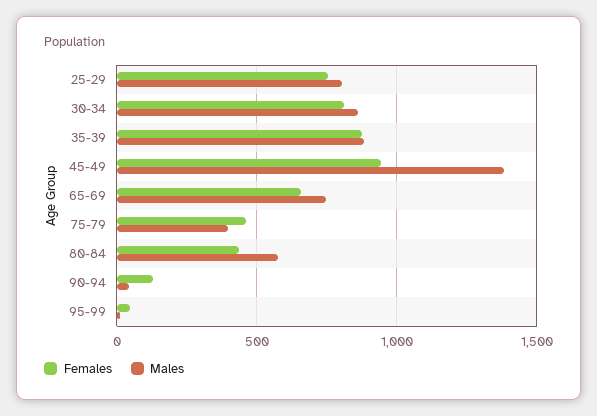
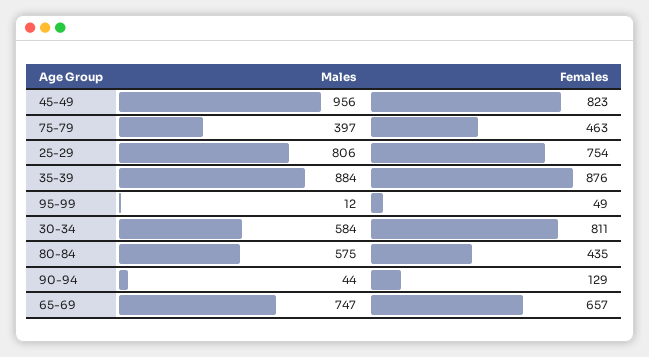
Males, 30-34: 850 -> 584
Females, 45-49: 950 -> 823
Males, 45-49: 1400 -> 956

